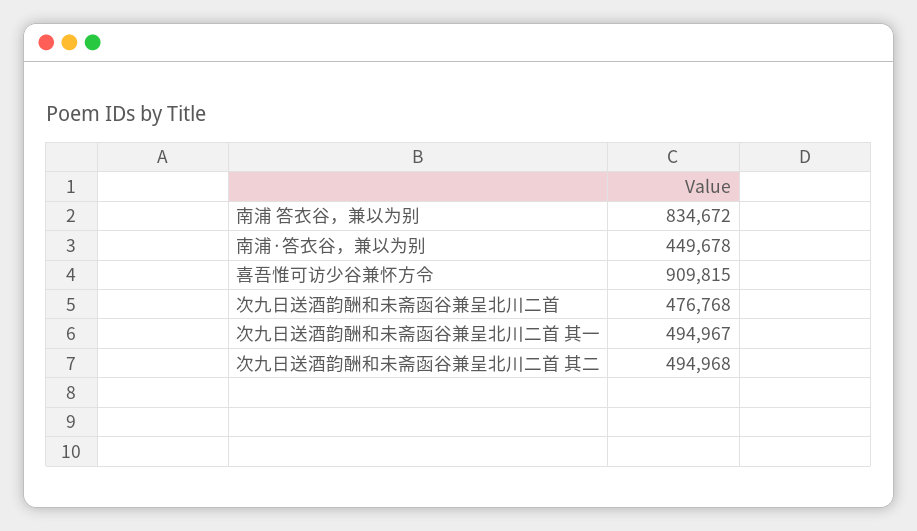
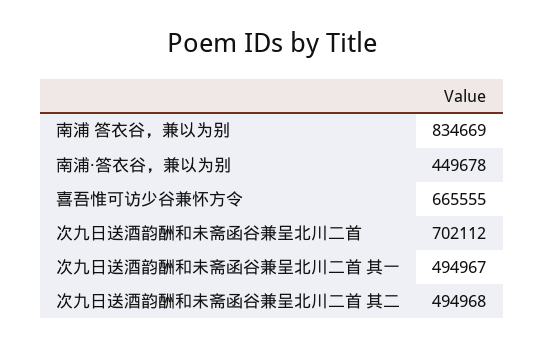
南浦 答衣谷，兼以为别: 834672 -> 834669
喜吾惟可访少谷兼怀方令: 909815 -> 665555
次九日送酒韵酬和未斋函谷兼呈北川二首: 476768 -> 702112

